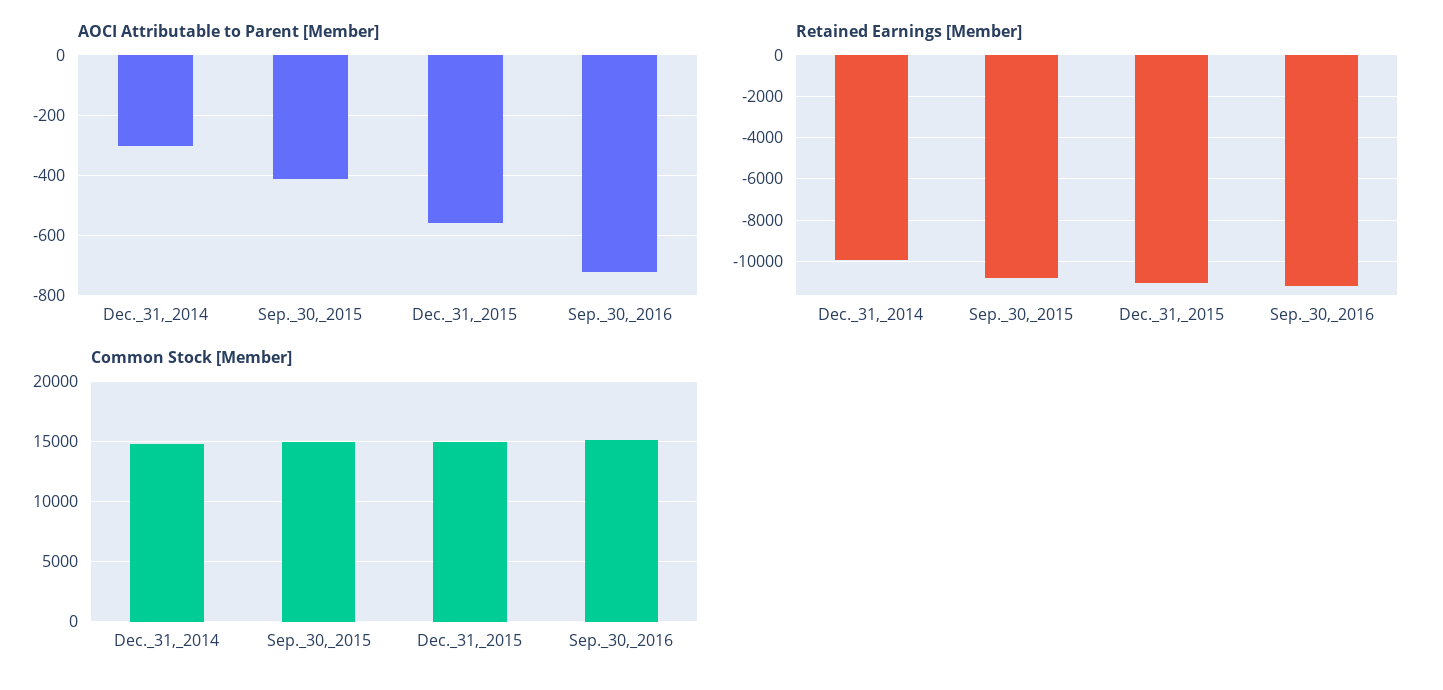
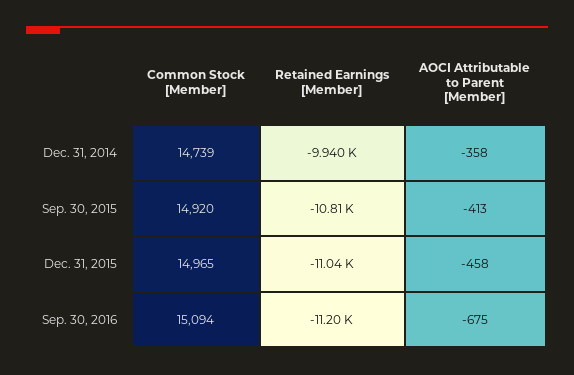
AOCI Attributable to Parent [Member], Dec._31,_2014: -300 -> -358
AOCI Attributable to Parent [Member], Dec._31,_2015: -560 -> -458
AOCI Attributable to Parent [Member], Sep._30,_2016: -720 -> -675

